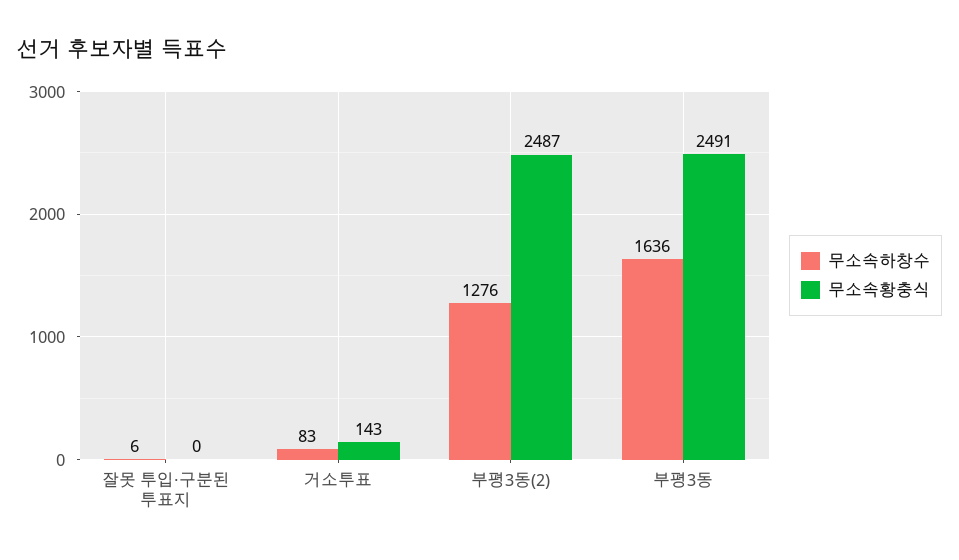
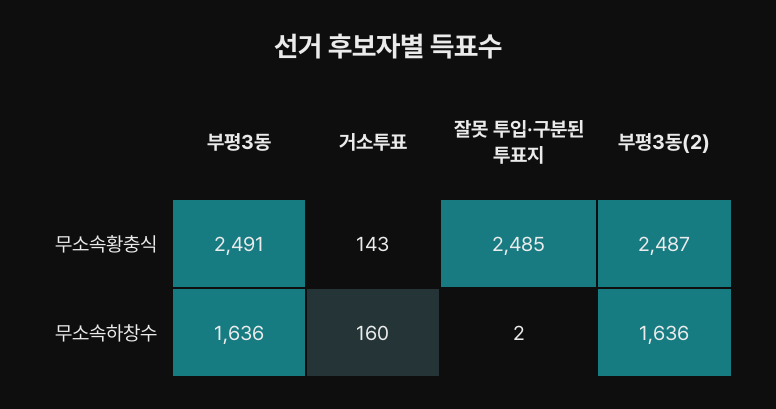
무소속하창수, 잘못 투입·구분된 투표지: 6 -> 2
무소속황충식, 잘못 투입·구분된 투표지: 0 -> 2485
무소속하창수, 거소투표: 83 -> 160
무소속하창수, 부평3동(2): 1276 -> 1636

